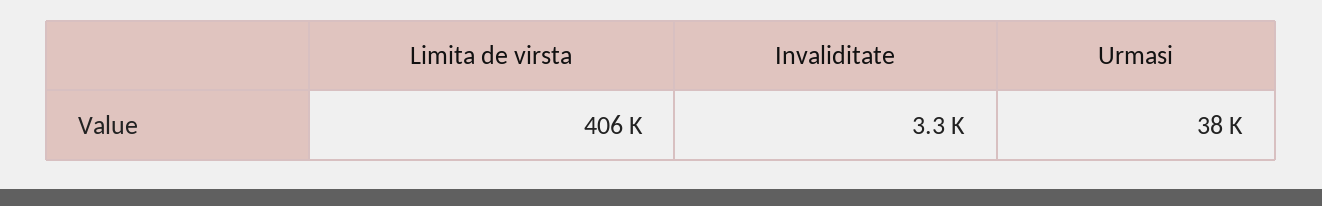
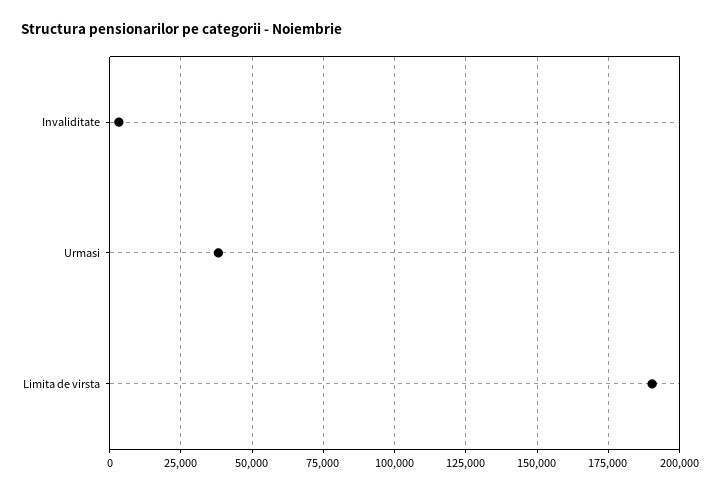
Limita de virsta: 406000 -> 190000

